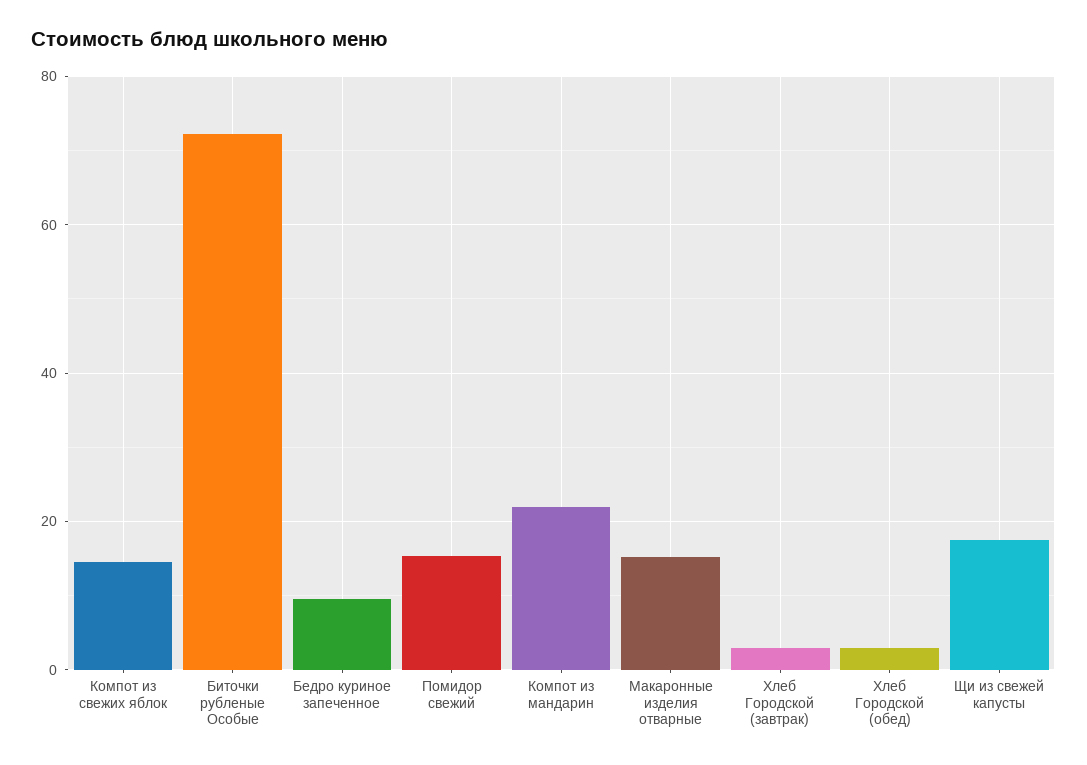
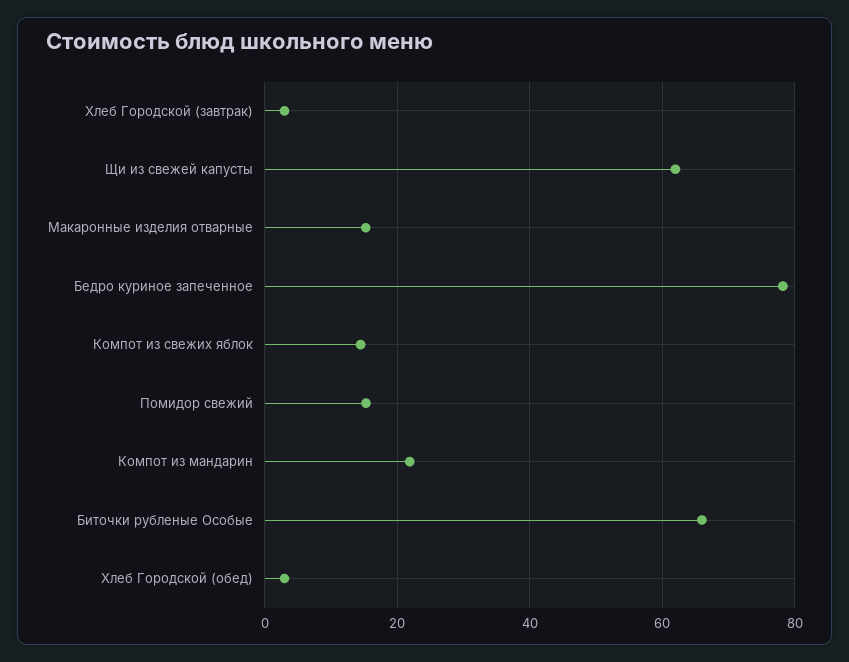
Биточки рубленые Особые: 72 -> 66
Бедро куриное запеченное: 10 -> 78
Щи из свежей капусты: 18 -> 62

